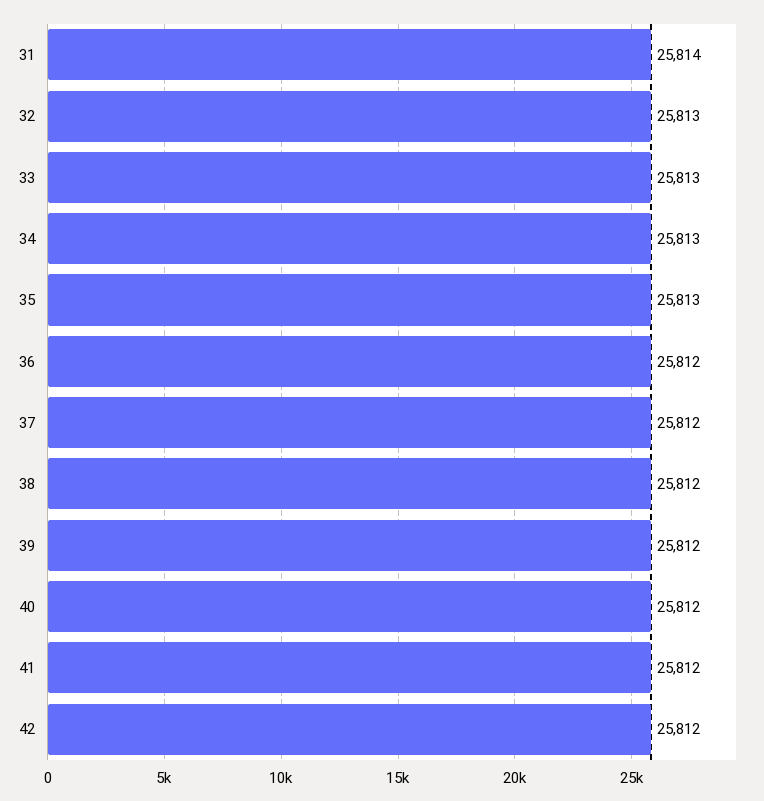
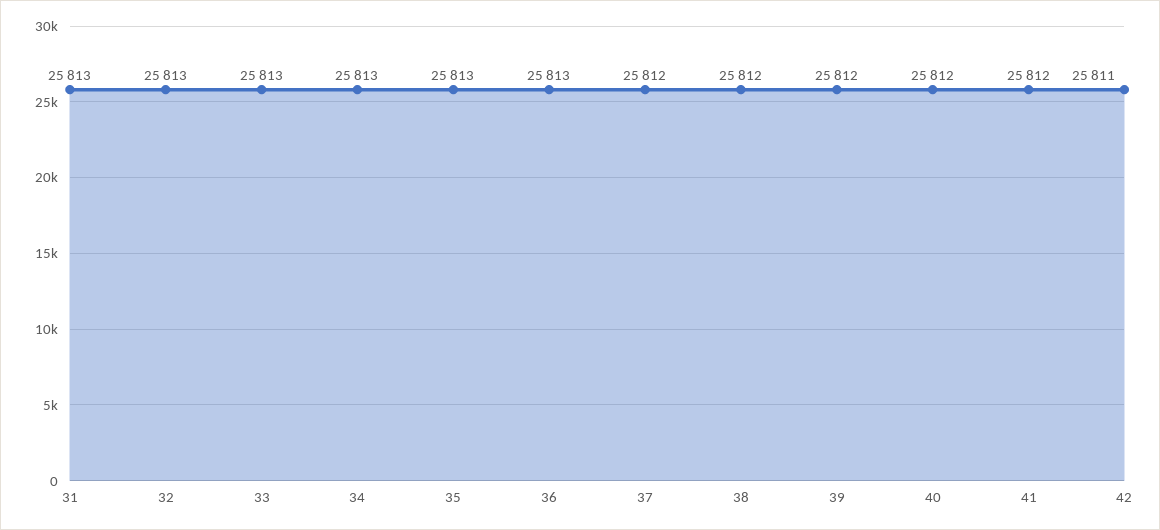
31: 25814 -> 25813
36: 25812 -> 25813
42: 25812 -> 25811

